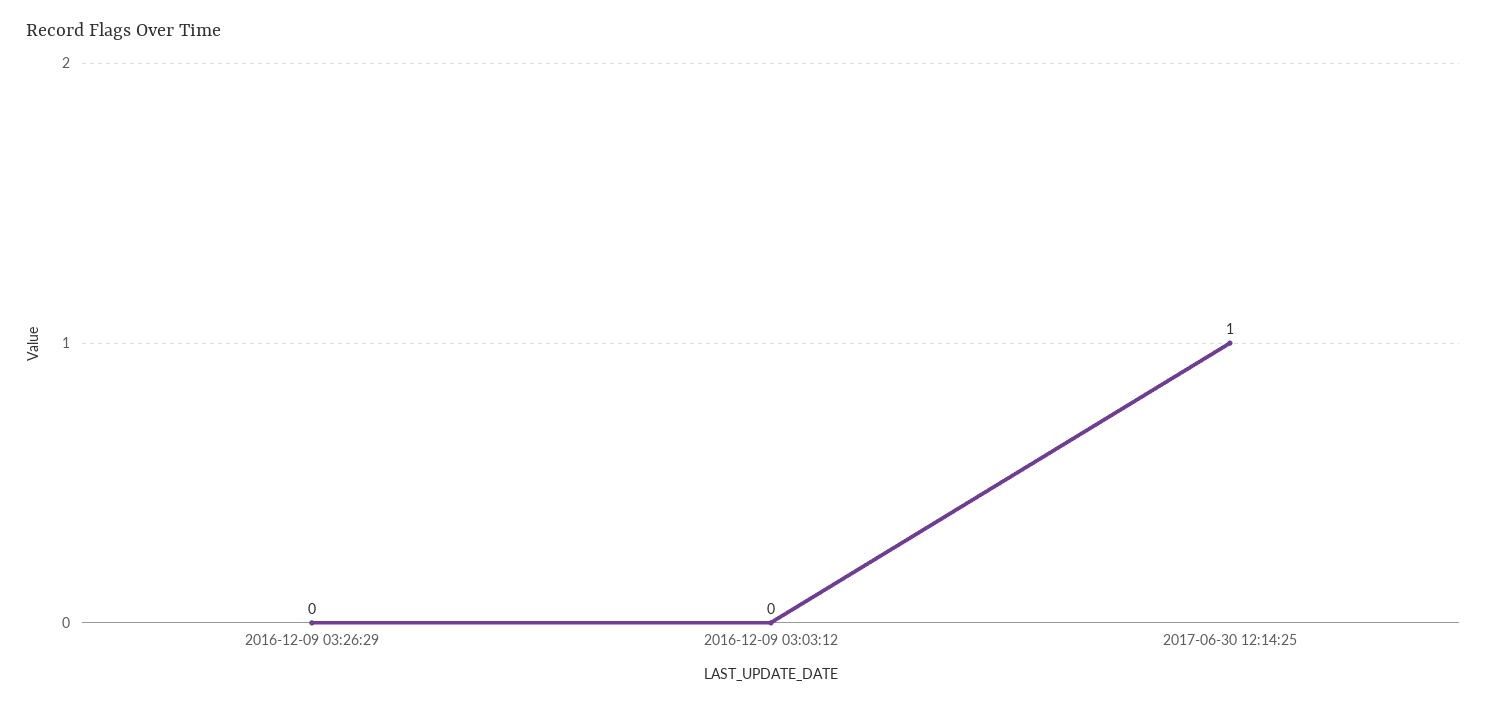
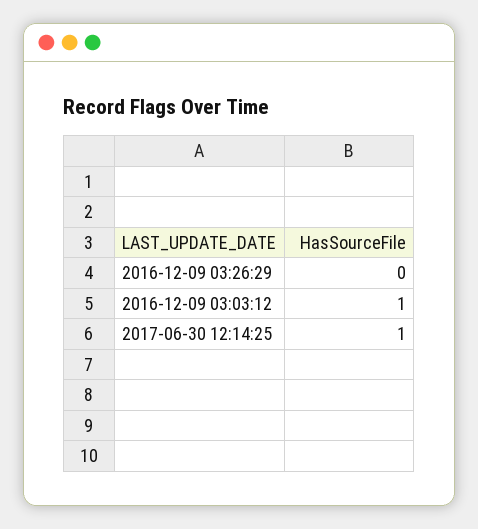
2016-12-09 03:03:12: 0 -> 1

